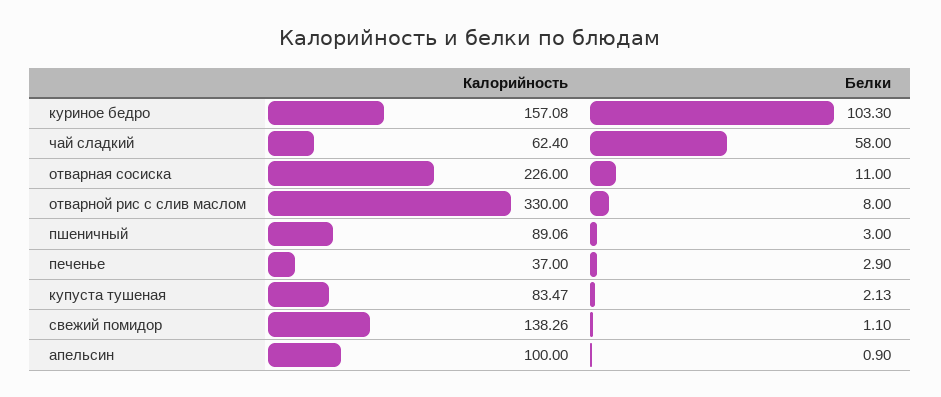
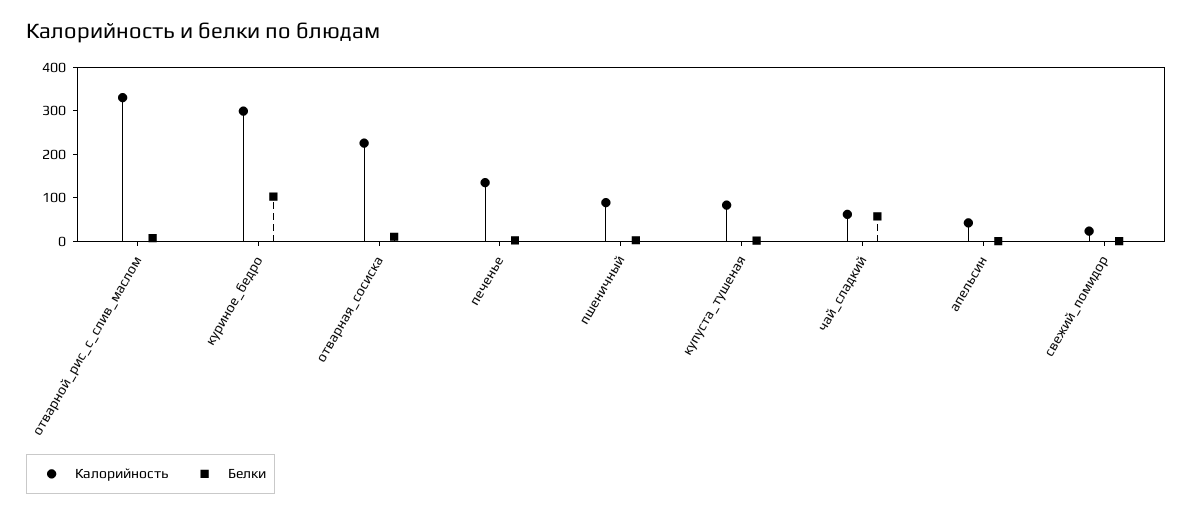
Калорийность, куриное бедро: 157.08 -> 300
Калорийность, печенье: 37 -> 140
Калорийность, свежий помидор: 138.26 -> 20
Калорийность, апельсин: 100 -> 40

